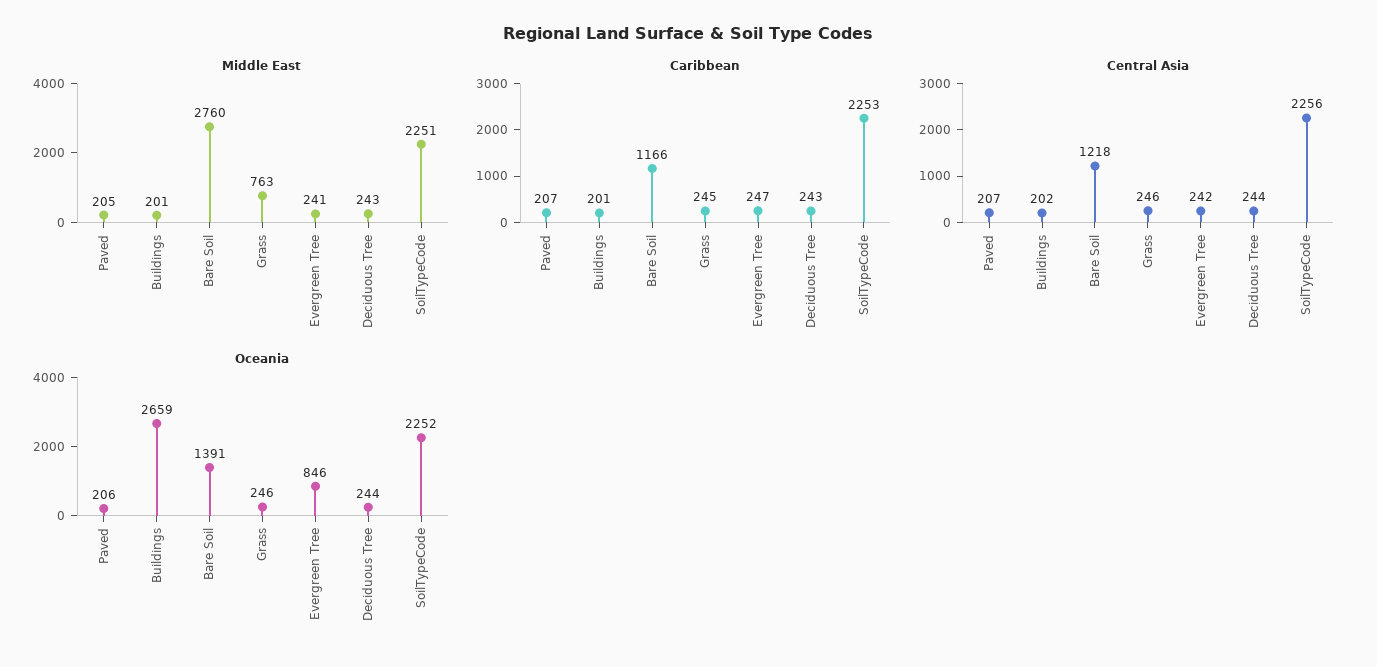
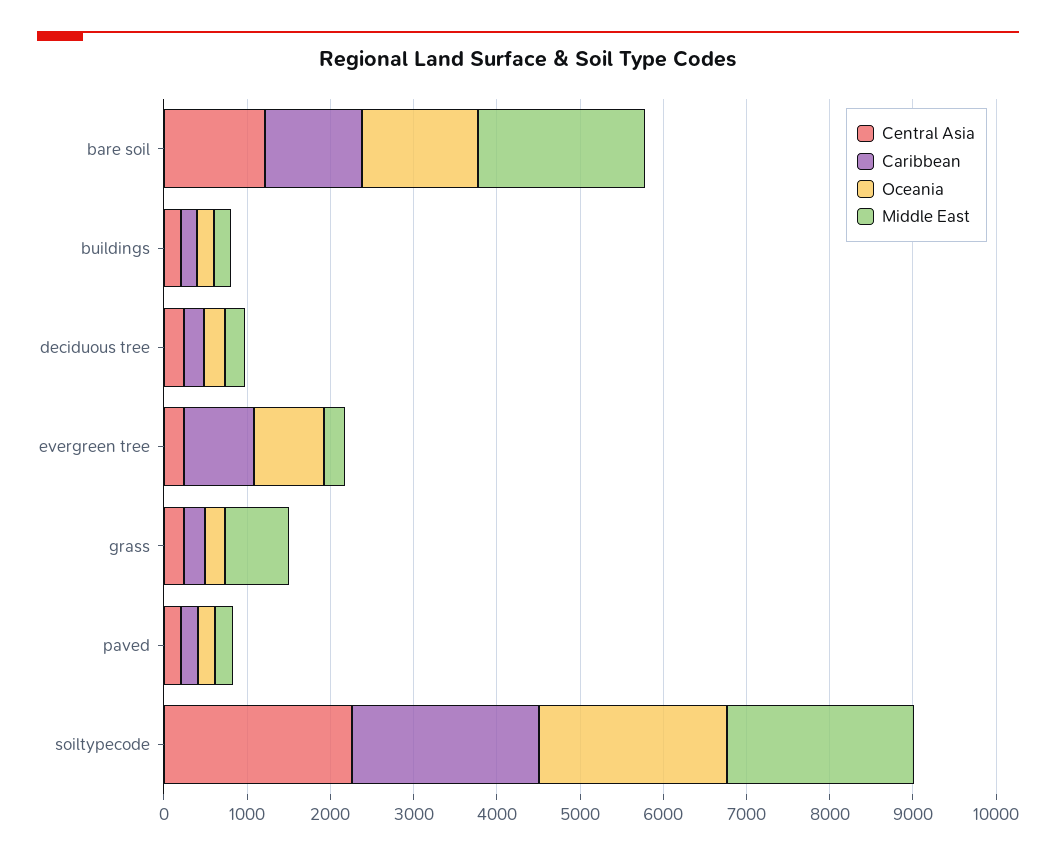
Middle East, Bare Soil: 2760 -> 2000
Caribbean, Evergreen Tree: 247 -> 800
Oceania, Buildings: 2659 -> 200

